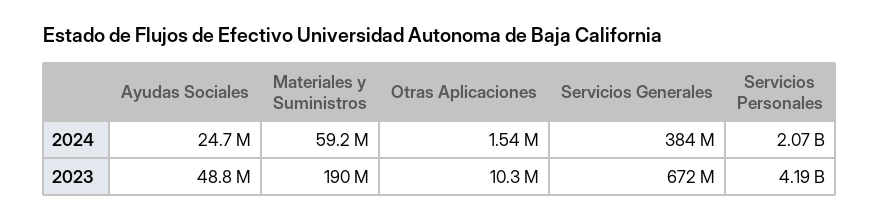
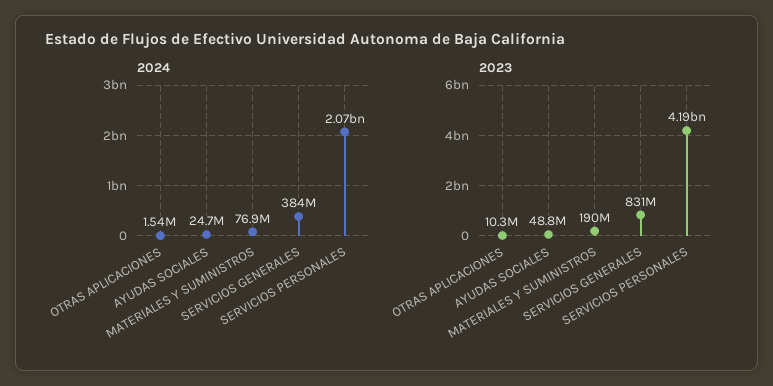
2024, Materiales y Suministros: 59200000 -> 76900000
2023, Servicios Generales: 672000000 -> 831000000

